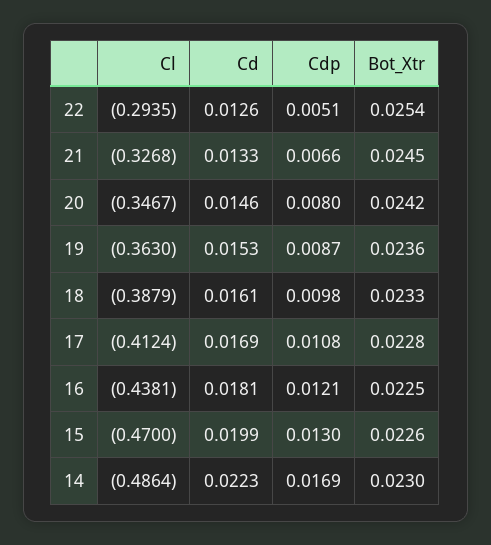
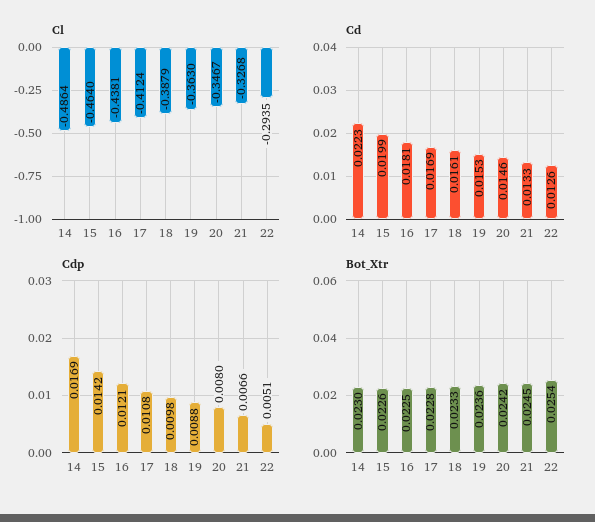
Cdp, 19: 0.0087 -> 0.0088
Cl, 15: -0.47 -> -0.464
Cdp, 15: 0.013 -> 0.0142

